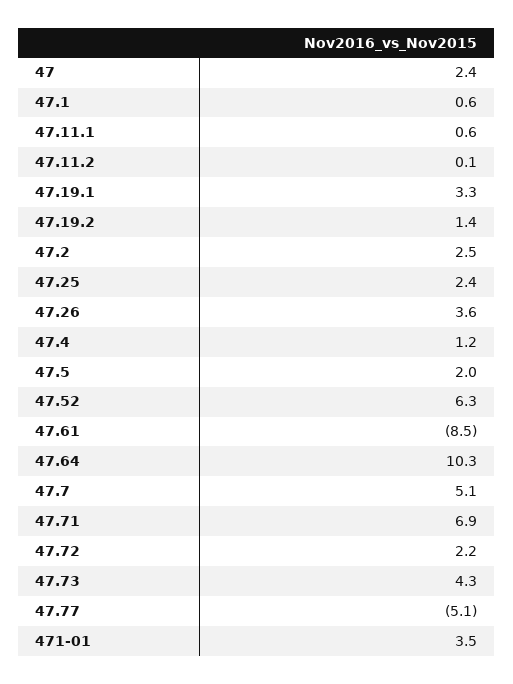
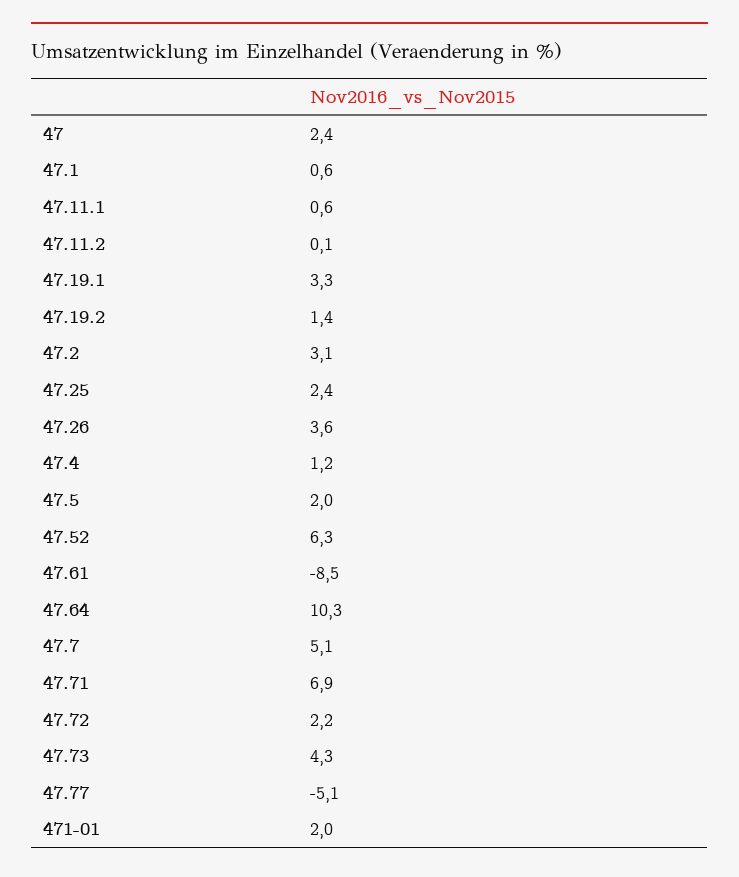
47.2: 2.5 -> 3.1
471-01: 3.5 -> 2

